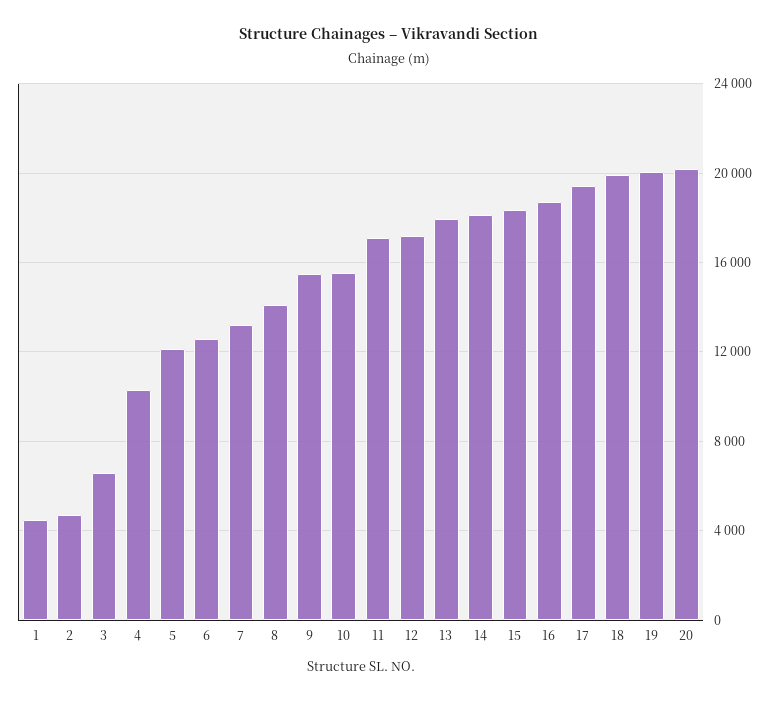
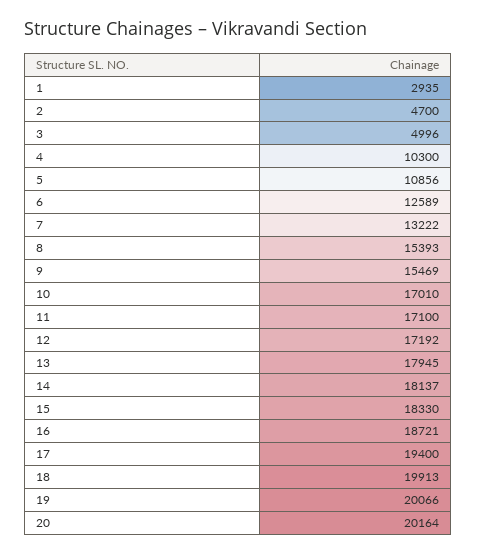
1: 4500 -> 2935
3: 6500 -> 4996
5: 12000 -> 10856
8: 14000 -> 15393
10: 15500 -> 17010

